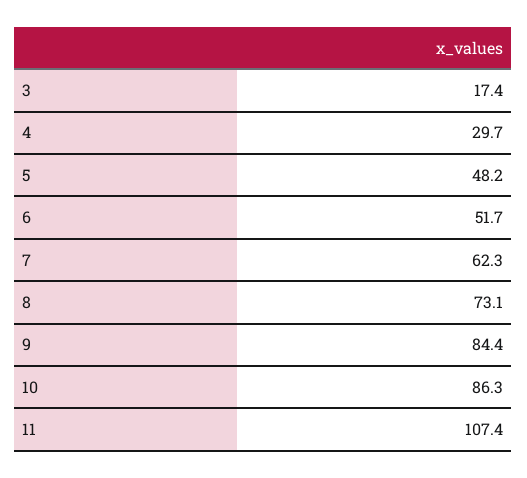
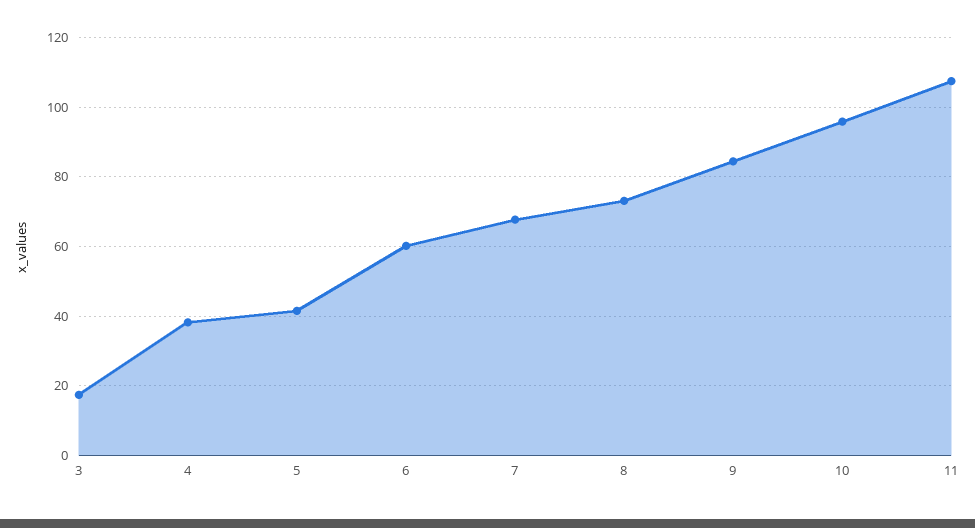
4: 29.7 -> 38
5: 48.2 -> 42
6: 51.7 -> 60
7: 62.3 -> 68
10: 86.3 -> 96

